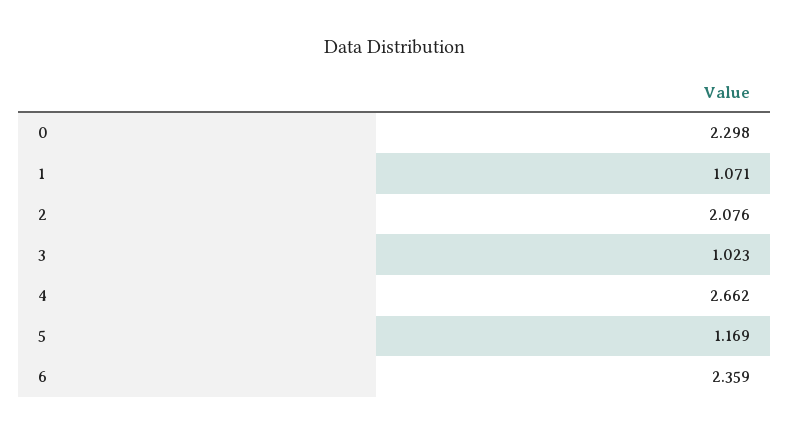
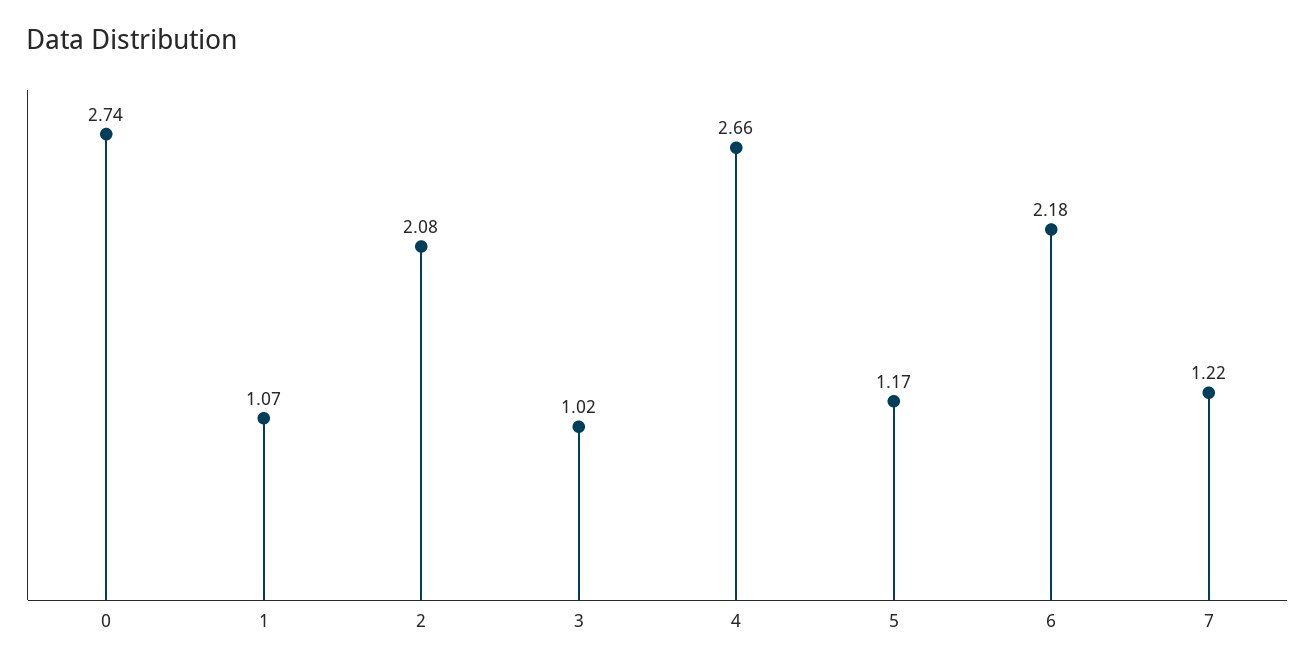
0: 2.298 -> 2.74
6: 2.359 -> 2.18
7: none -> 1.22

